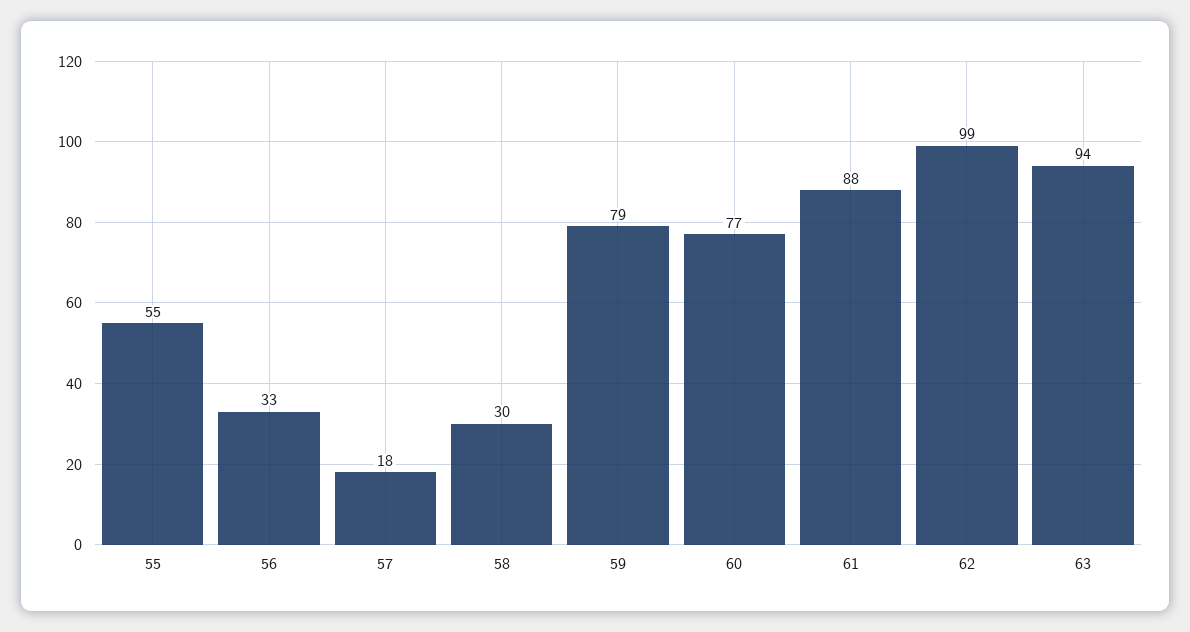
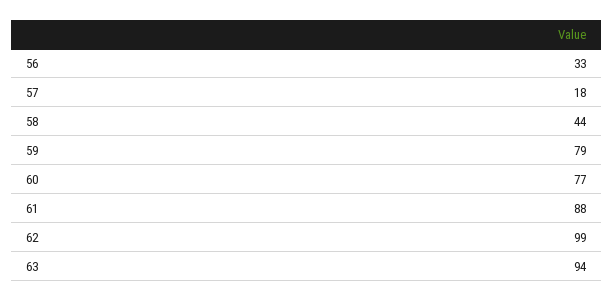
55: 55 -> none
58: 30 -> 44

